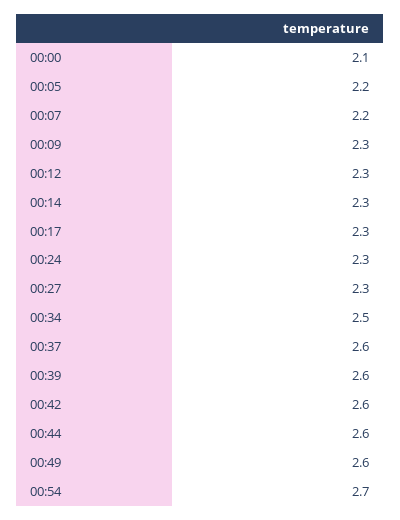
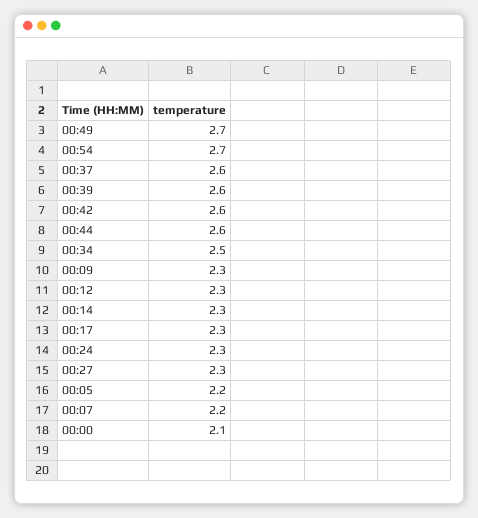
00:49: 2.6 -> 2.7

